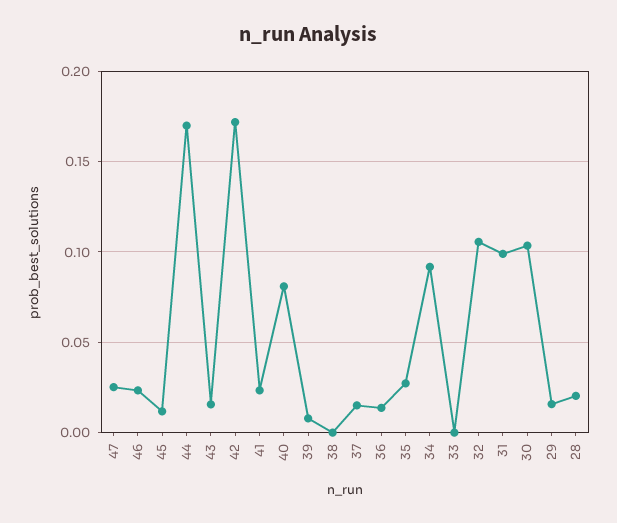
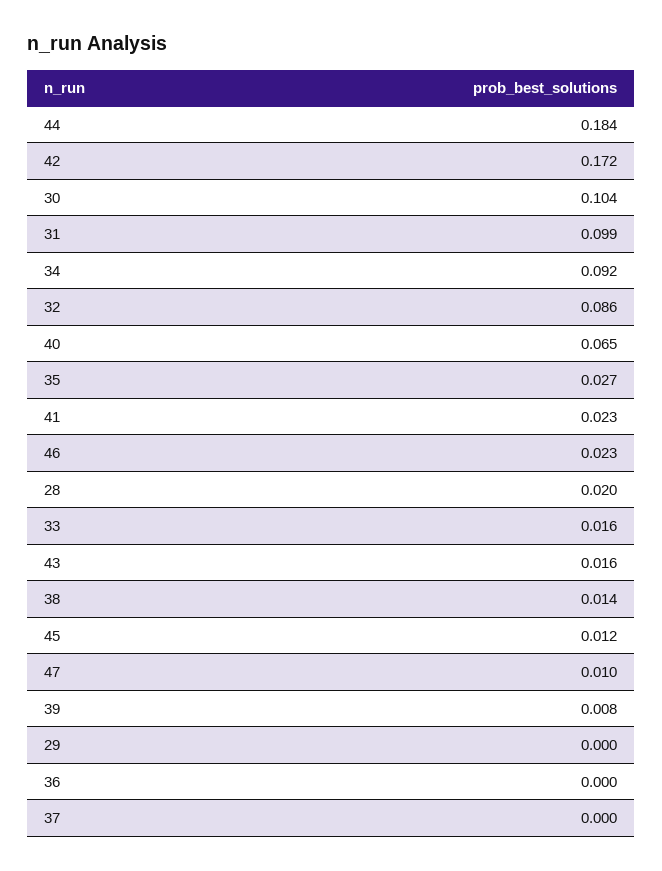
47: 0.025 -> 0.01
44: 0.17 -> 0.184
40: 0.08 -> 0.065
38: 0 -> 0.014
37: 0.015 -> 0
36: 0.015 -> 0
33: 0 -> 0.016
32: 0.105 -> 0.086
29: 0.015 -> 0

